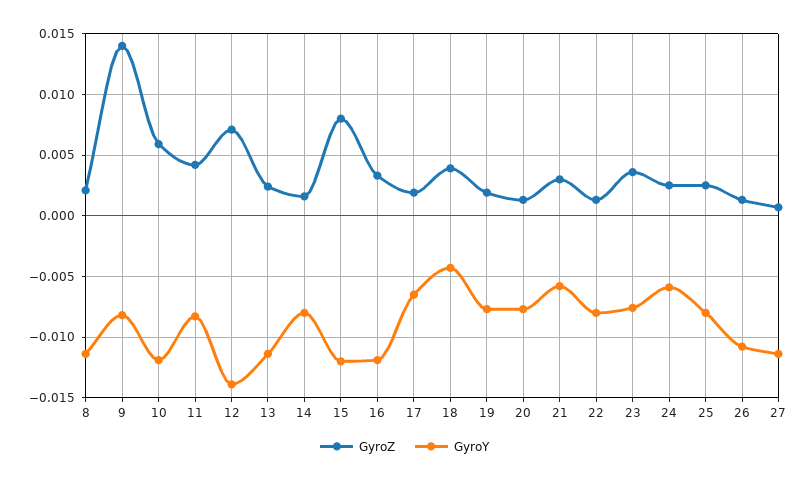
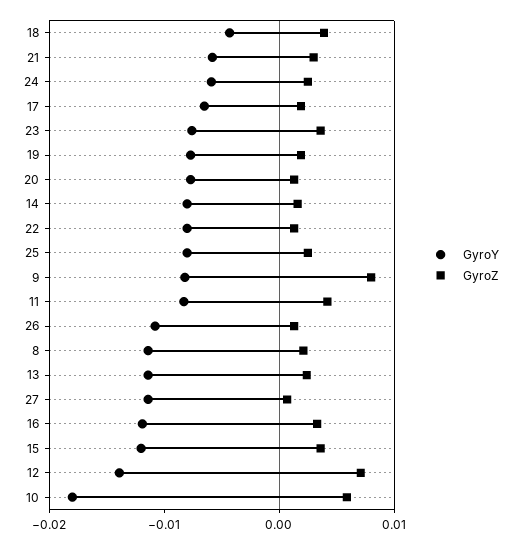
GyroZ, 9: 0.014 -> 0.008
GyroY, 10: -0.012 -> -0.018
GyroZ, 15: 0.008 -> 0.004

